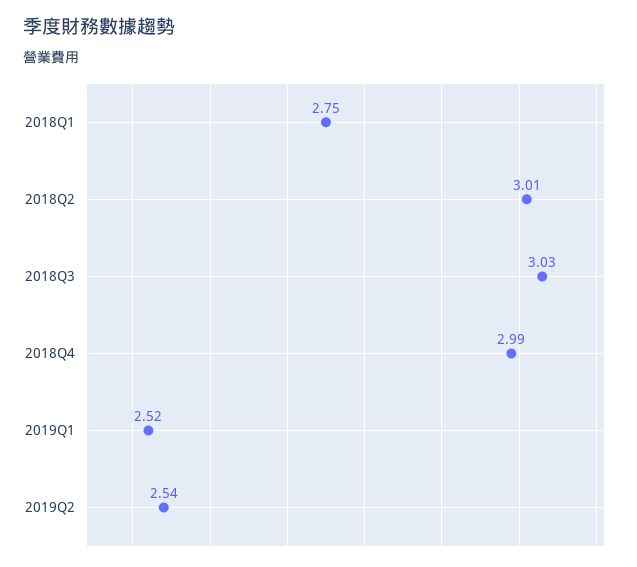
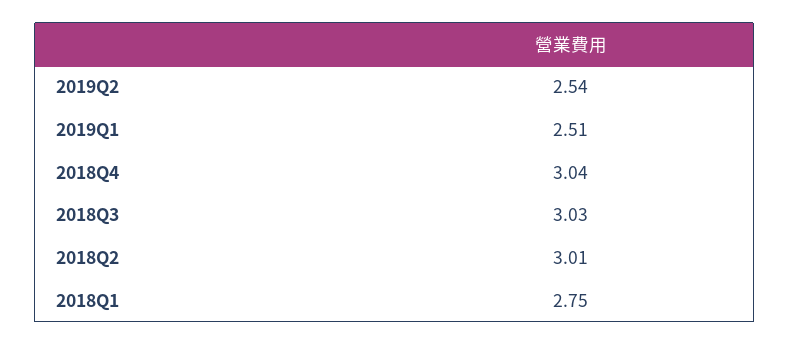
2018Q4: 2.99 -> 3.04
2019Q1: 2.52 -> 2.51

